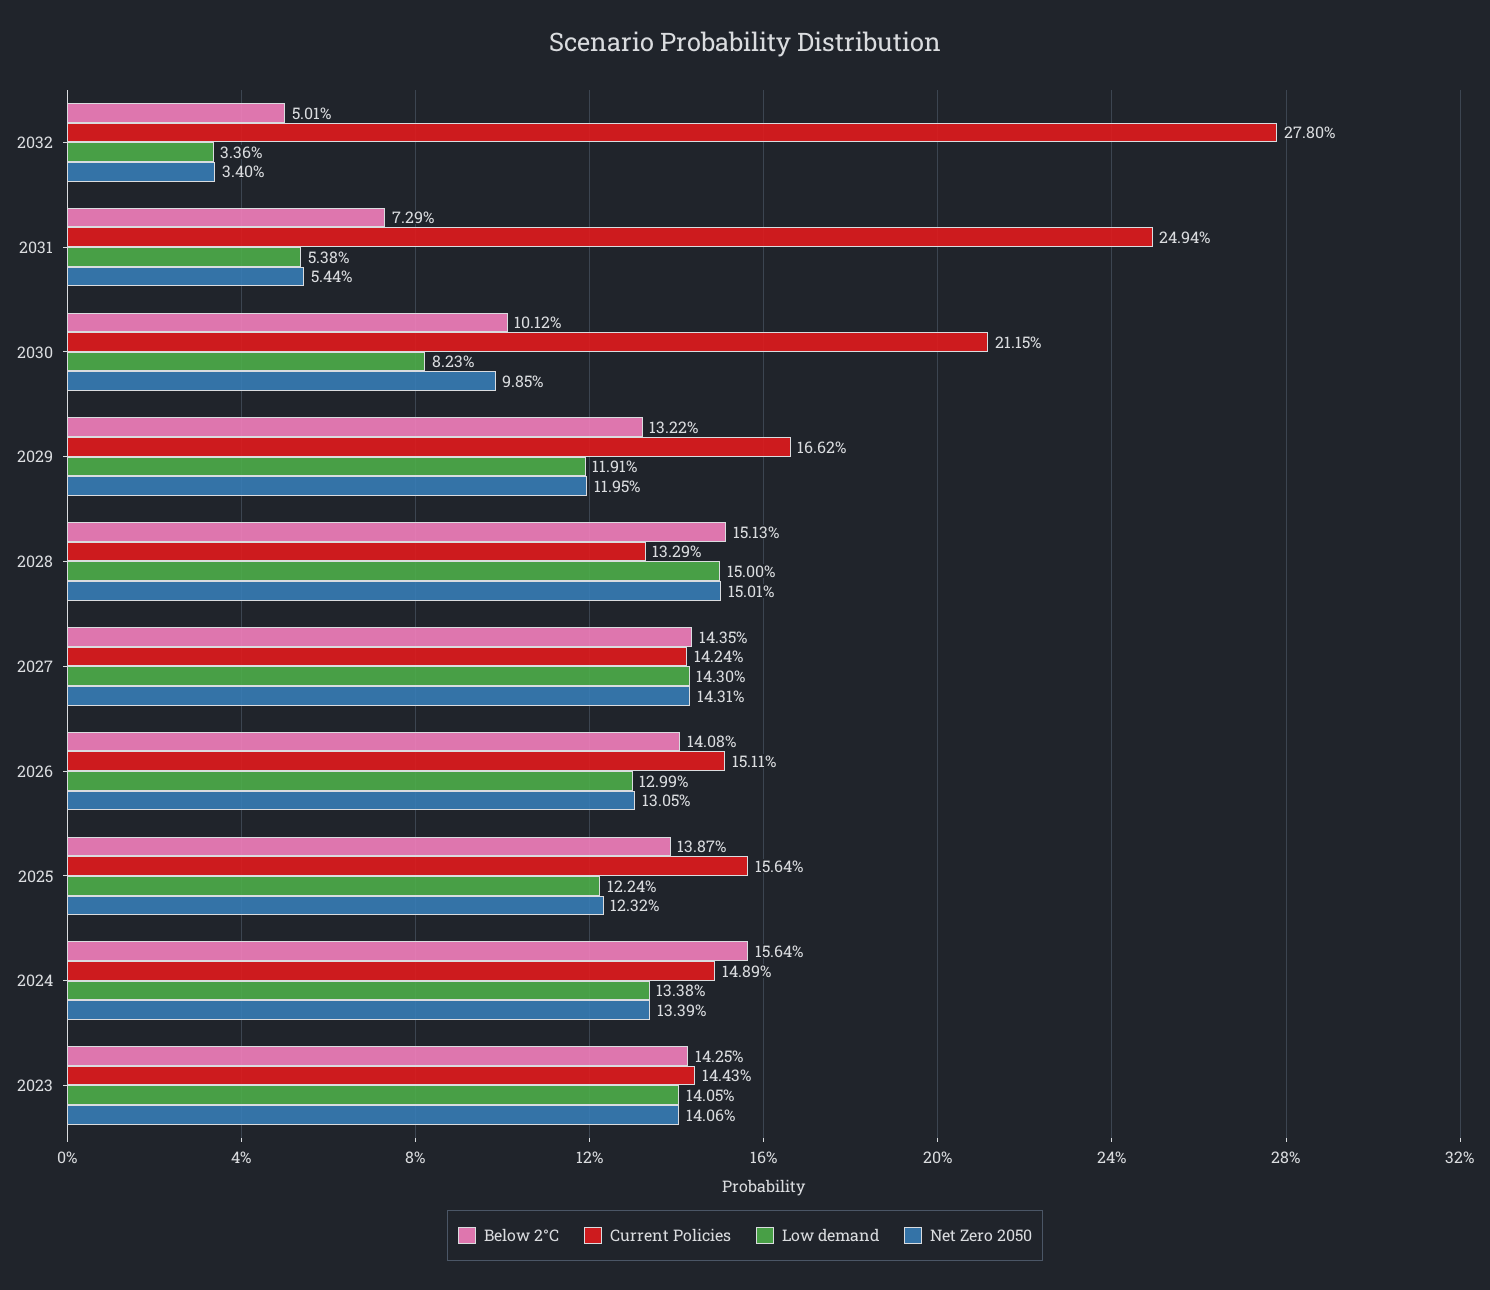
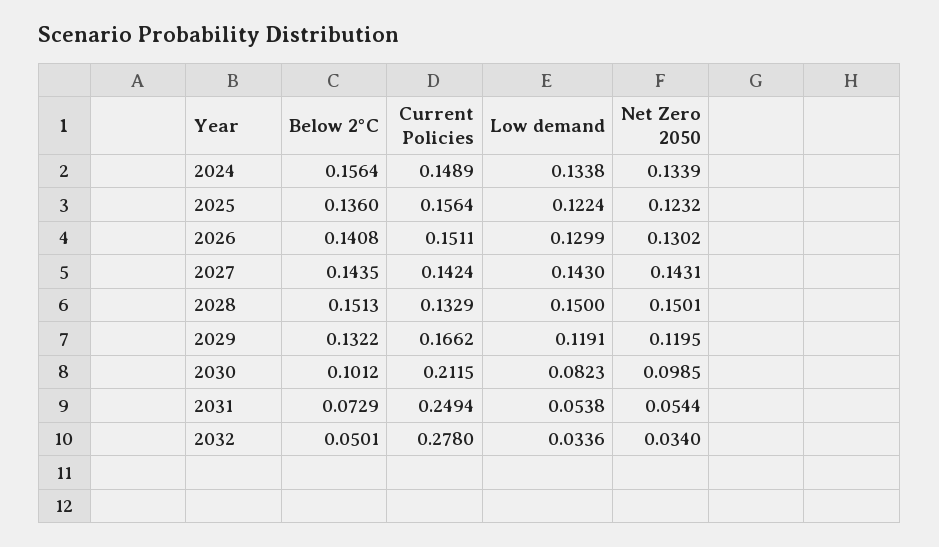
Net Zero 2050, 2026: 0.1305 -> 0.1302
Below 2°C, 2025: 0.1387 -> 0.136
Below 2°C, 2023: 0.1425 -> none
Current Policies, 2023: 0.1443 -> none
Low demand, 2023: 0.1405 -> none
Net Zero 2050, 2023: 0.1406 -> none

